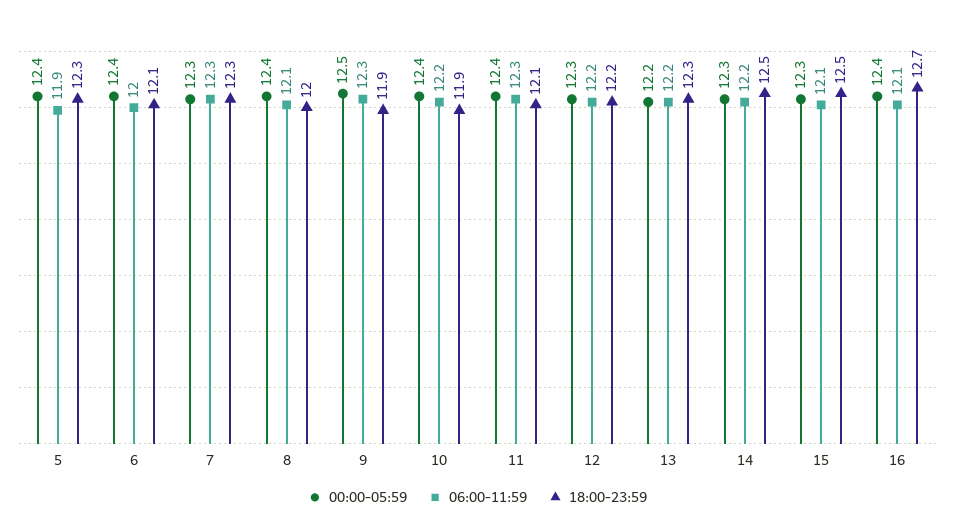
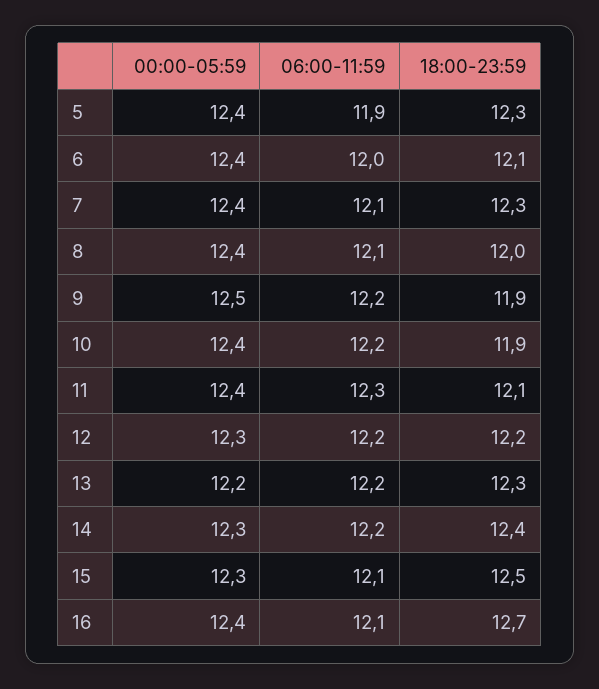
00:00-05:59, 7: 12.3 -> 12.4
06:00-11:59, 7: 12.3 -> 12.1
06:00-11:59, 9: 12.3 -> 12.2
18:00-23:59, 14: 12.5 -> 12.4

